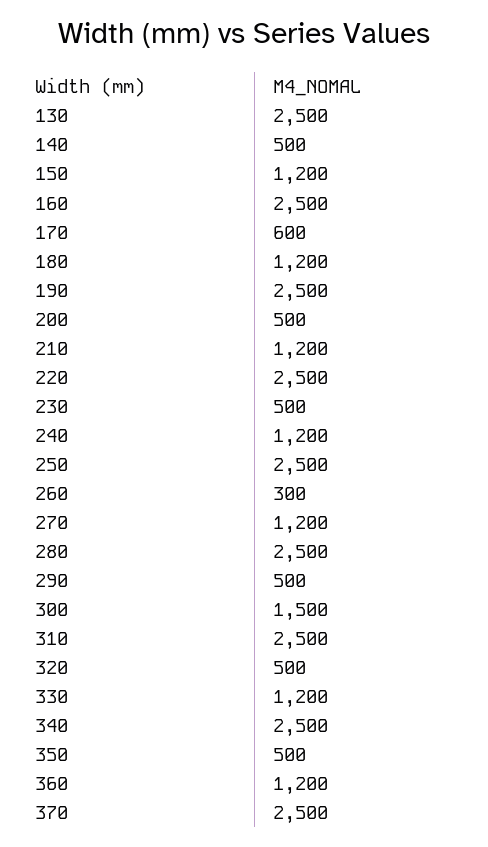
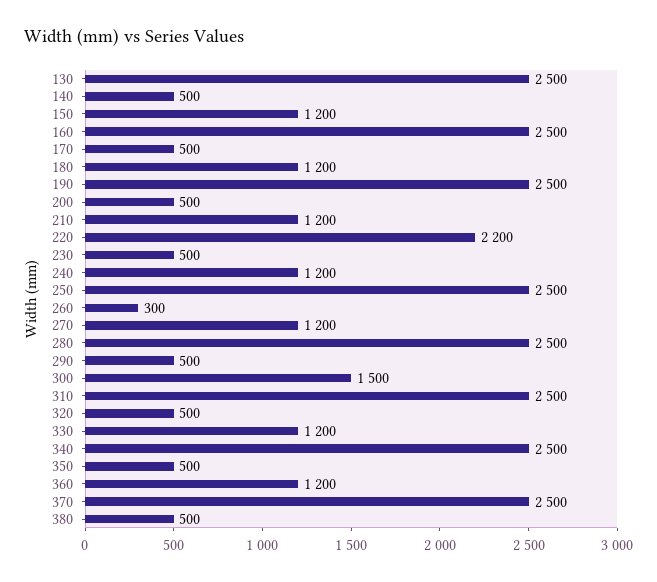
170: 600 -> 500
220: 2500 -> 2200
380: none -> 500

